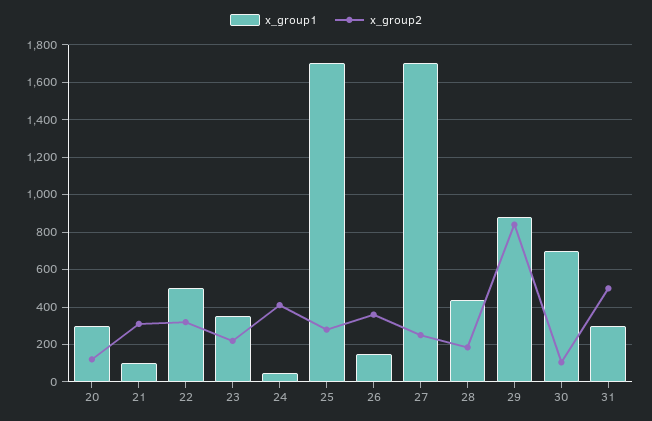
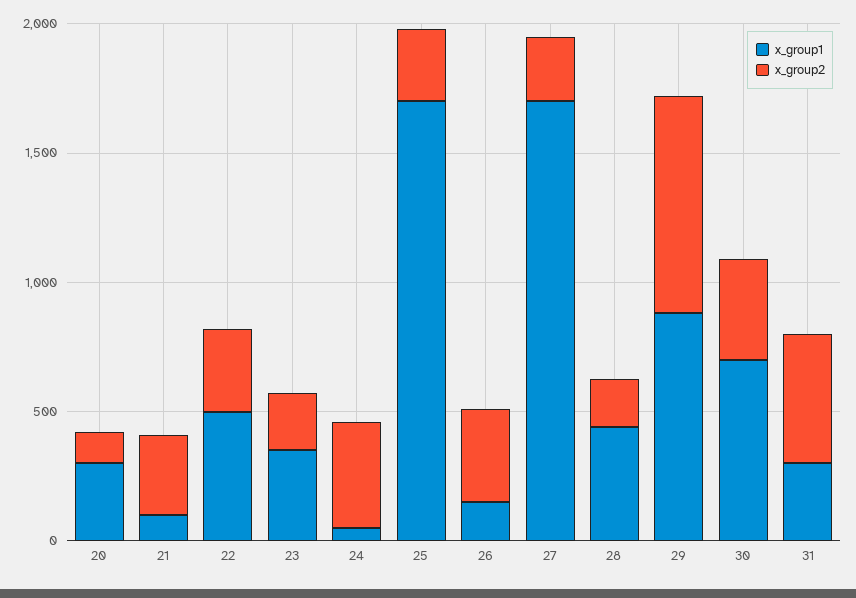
x_group2, 30: 100 -> 400

